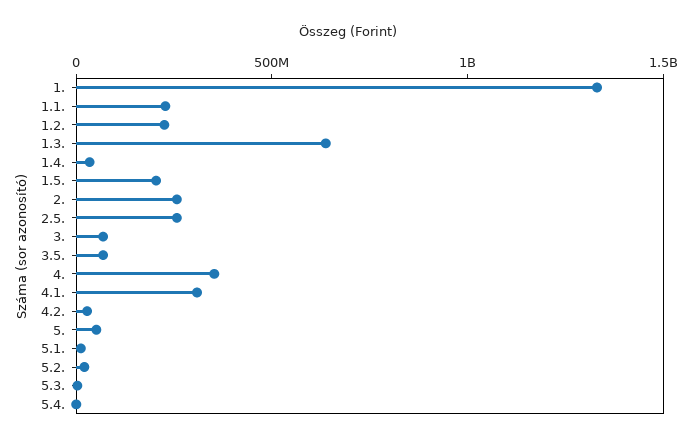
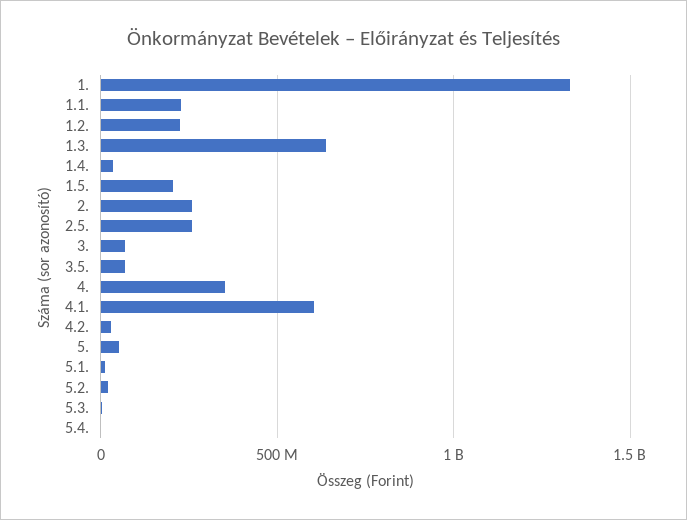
4.1.: 300000000 -> 600000000

